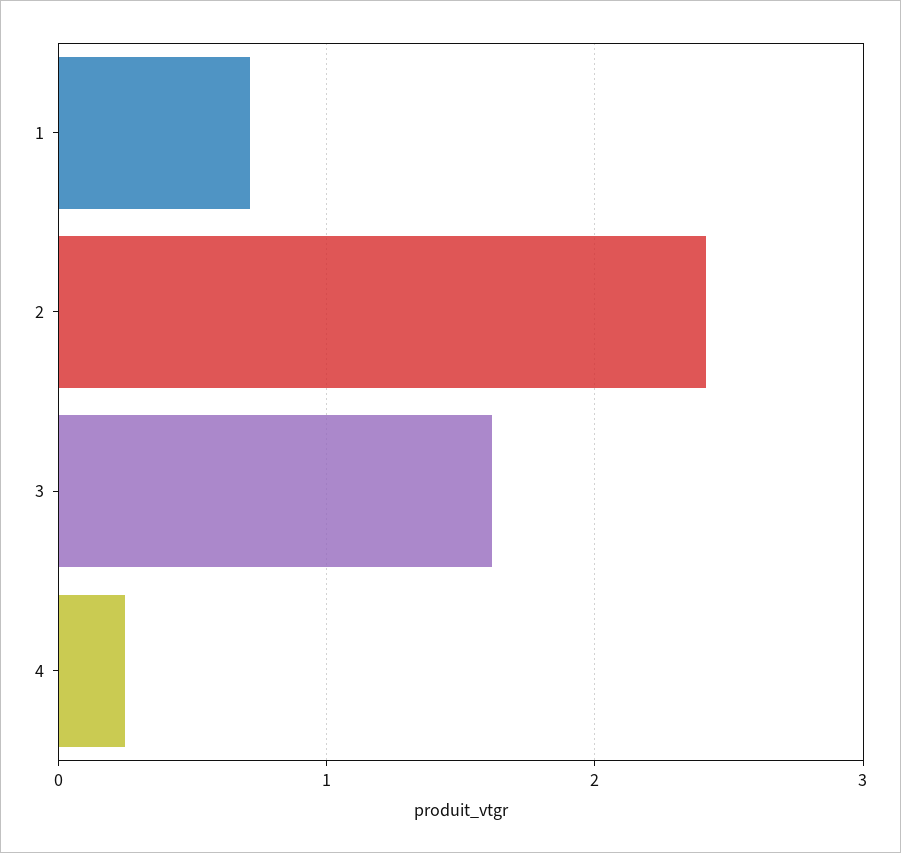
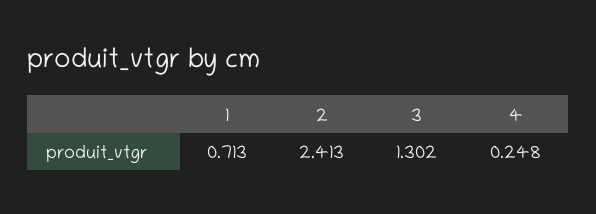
3: 1.6 -> 1.302

